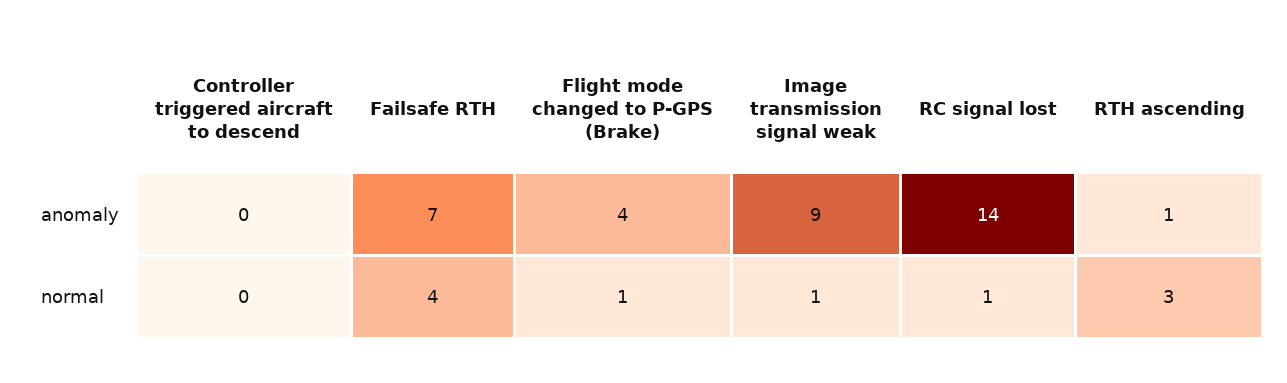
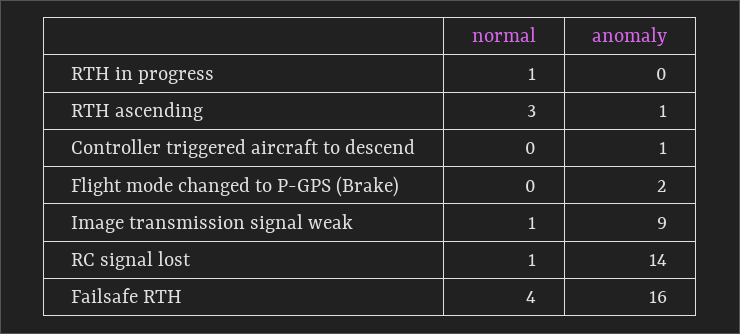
Controller triggered aircraft to descend, anomaly: 0 -> 1
Failsafe RTH, anomaly: 7 -> 16
Flight mode changed to P-GPS (Brake), anomaly: 4 -> 2
Flight mode changed to P-GPS (Brake), normal: 1 -> 0
RTH in progress, normal: none -> 1
RTH in progress, anomaly: none -> 0

